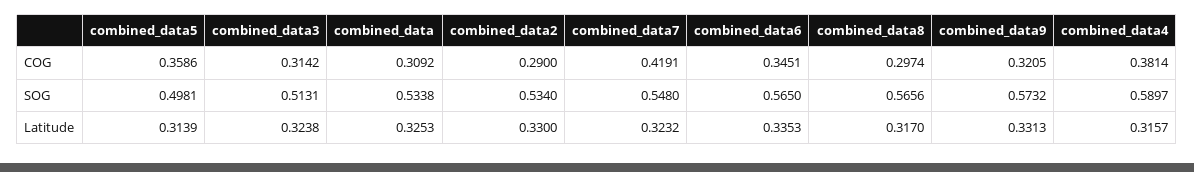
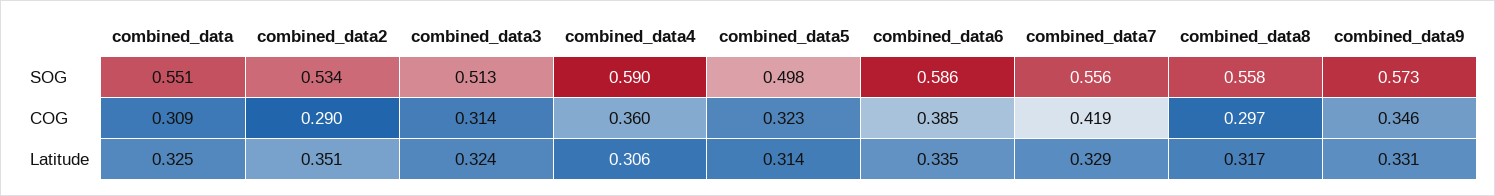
combined_data5, COG: 0.3586 -> 0.323
combined_data6, COG: 0.3451 -> 0.385
combined_data9, COG: 0.3205 -> 0.346
combined_data4, COG: 0.3814 -> 0.36
combined_data, SOG: 0.5338 -> 0.551
combined_data7, SOG: 0.548 -> 0.556
combined_data6, SOG: 0.565 -> 0.586
combined_data8, SOG: 0.5656 -> 0.558
combined_data2, Latitude: 0.33 -> 0.351
combined_data7, Latitude: 0.3232 -> 0.329
combined_data4, Latitude: 0.3157 -> 0.306

